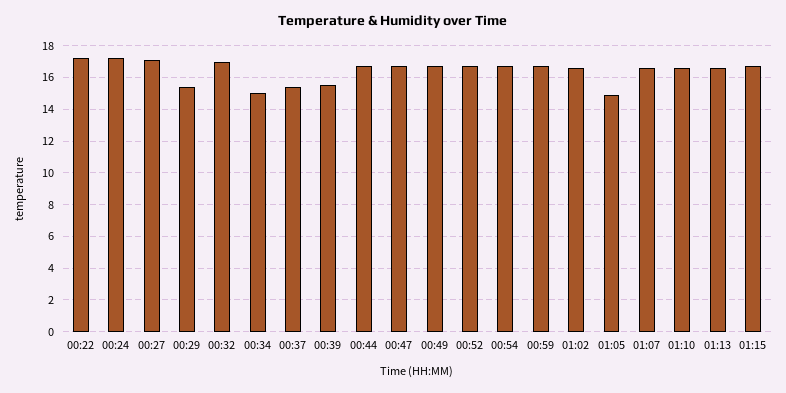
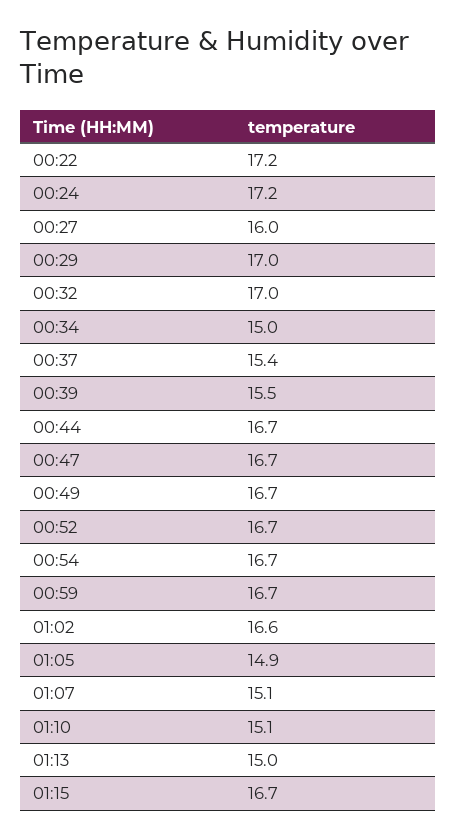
00:27: 17 -> 16
00:29: 15.5 -> 17
01:07: 16.5 -> 15.1
01:10: 16.5 -> 15.1
01:13: 16.5 -> 15

